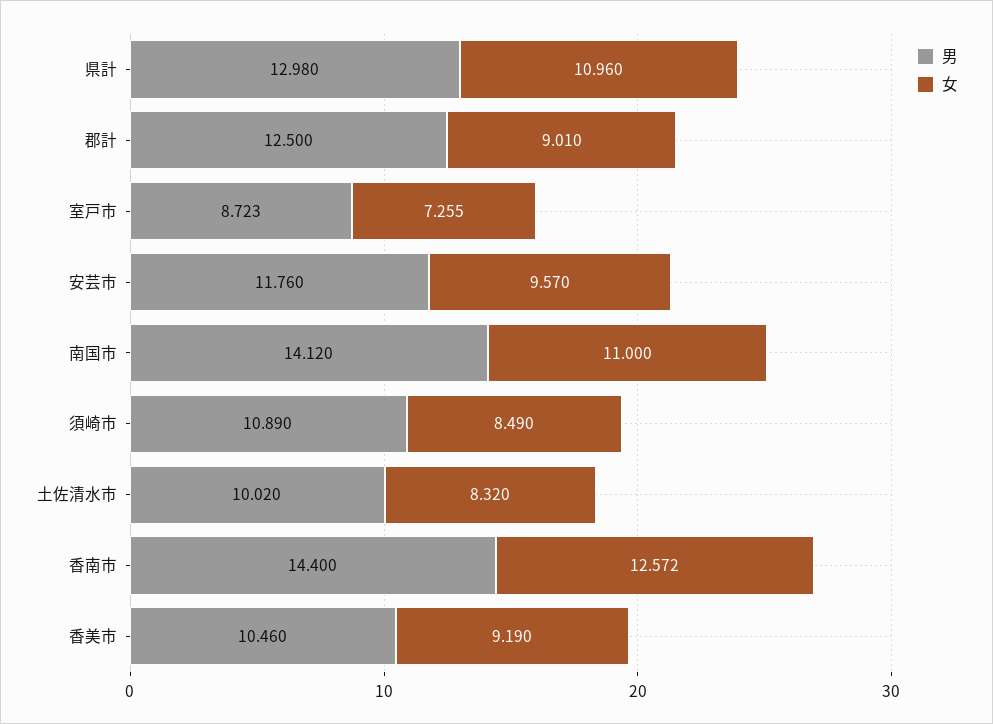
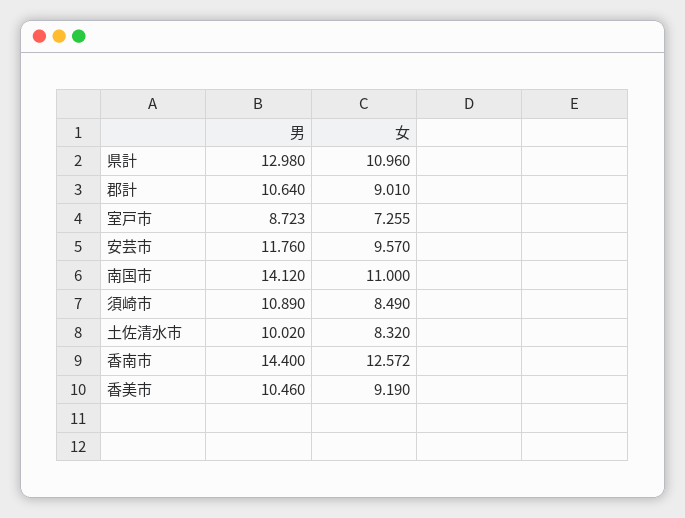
男, 郡計: 12.5 -> 10.64

